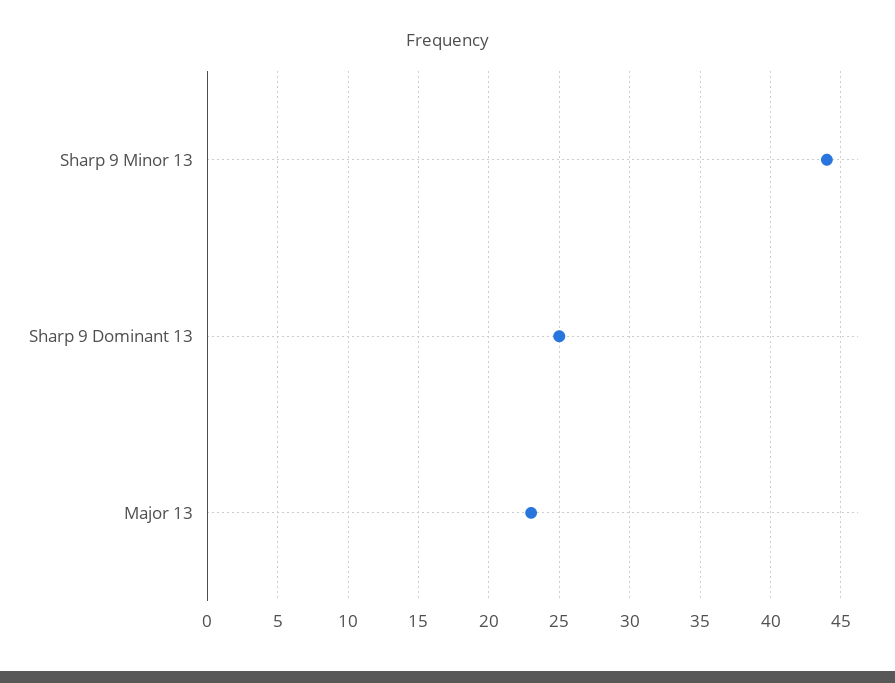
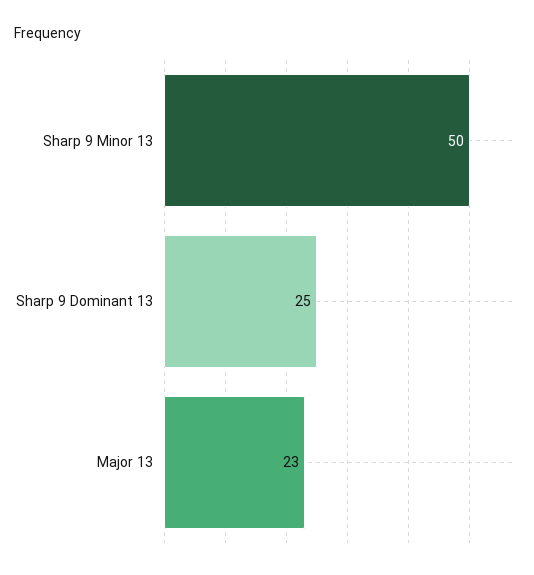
Sharp 9 Minor 13: 44 -> 50

